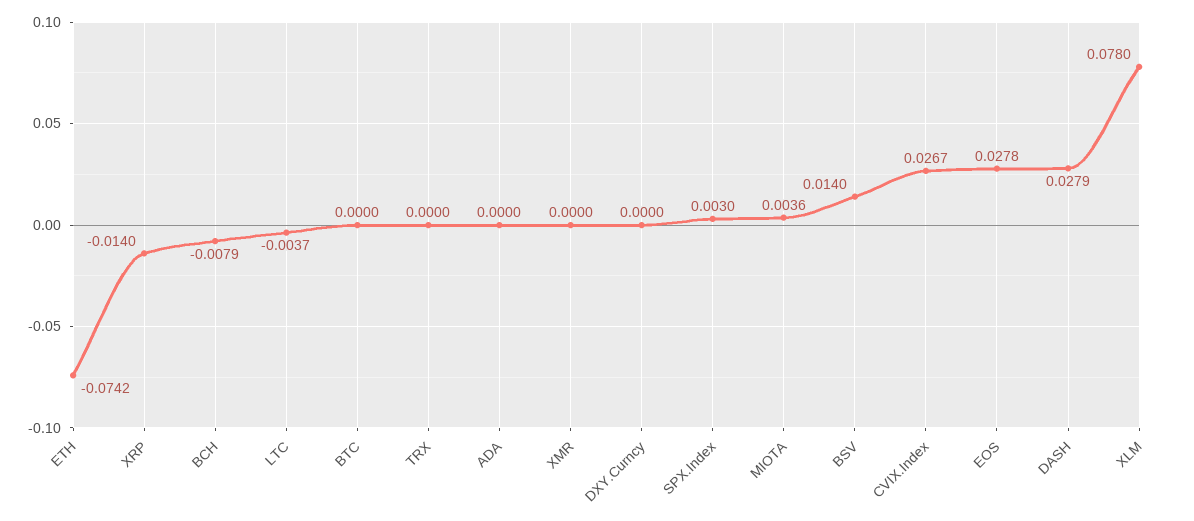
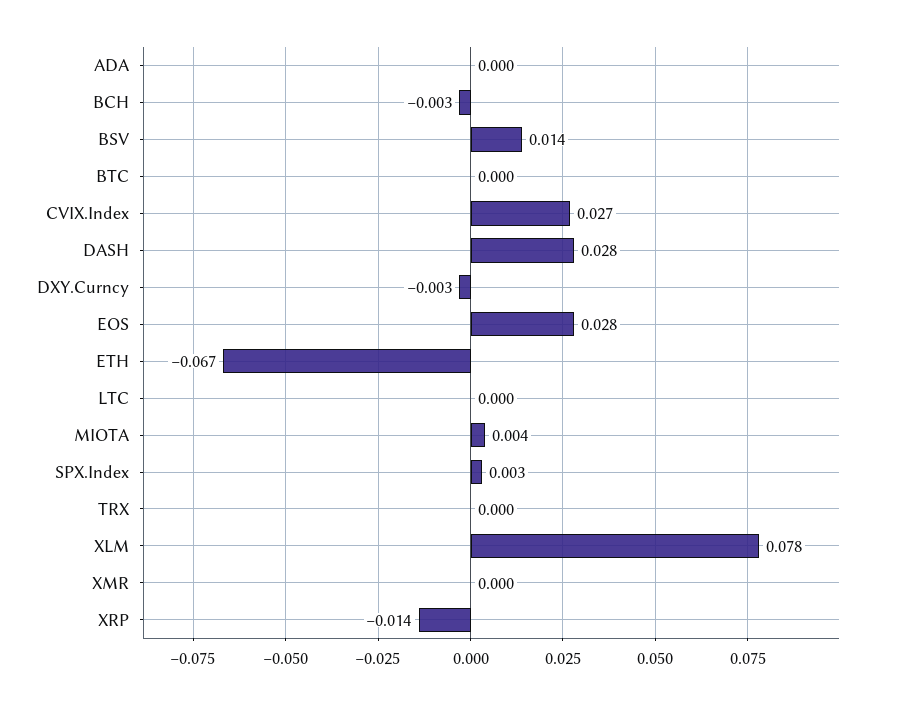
ETH: -0.0742 -> -0.067
BCH: -0.0079 -> -0.003
LTC: -0.0037 -> 0
DXY.Curncy: 0 -> -0.003

